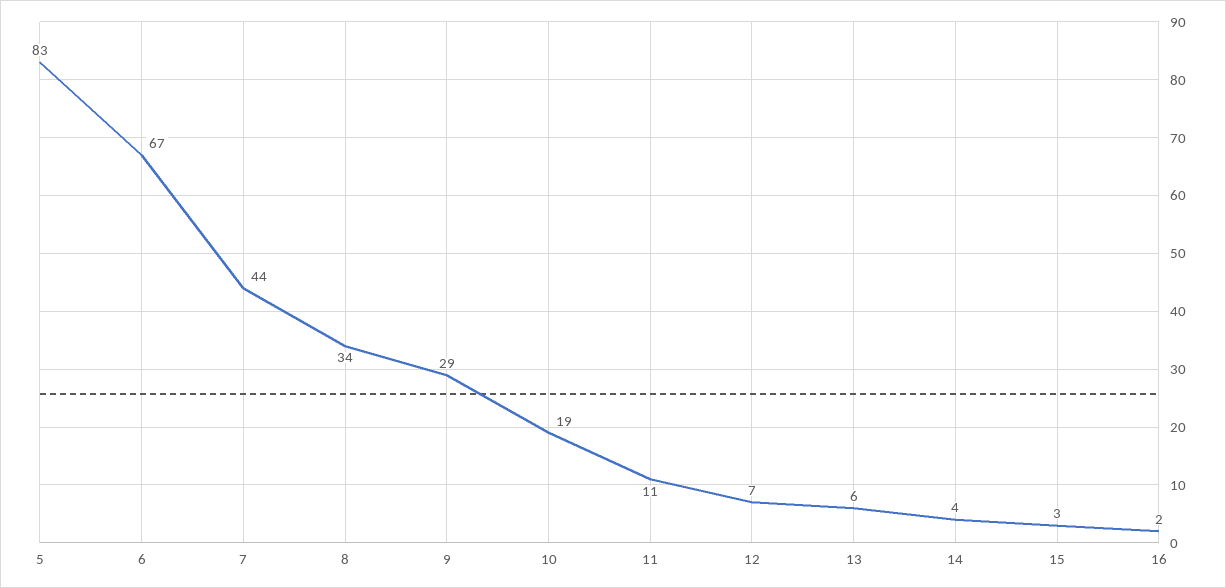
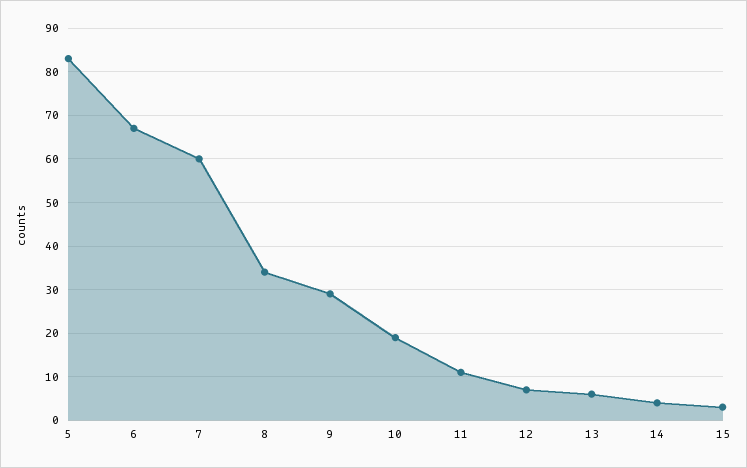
7: 44 -> 60
16: 2 -> none

